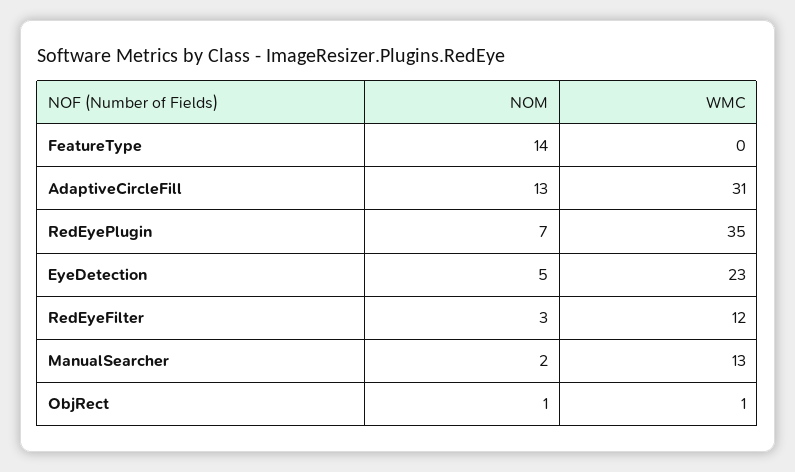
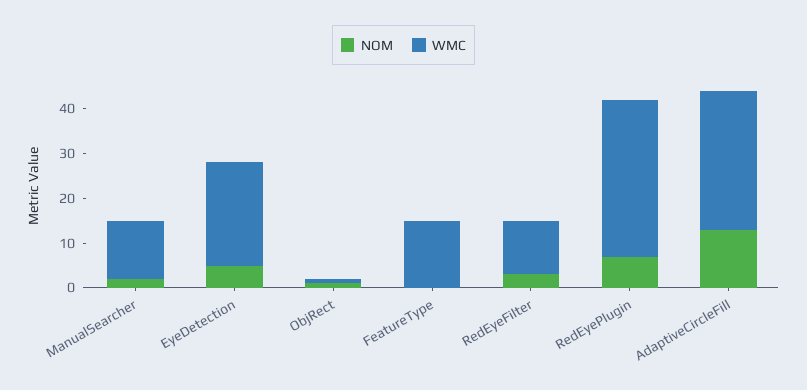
NOM, FeatureType: 14 -> 0
WMC, FeatureType: 0 -> 15

